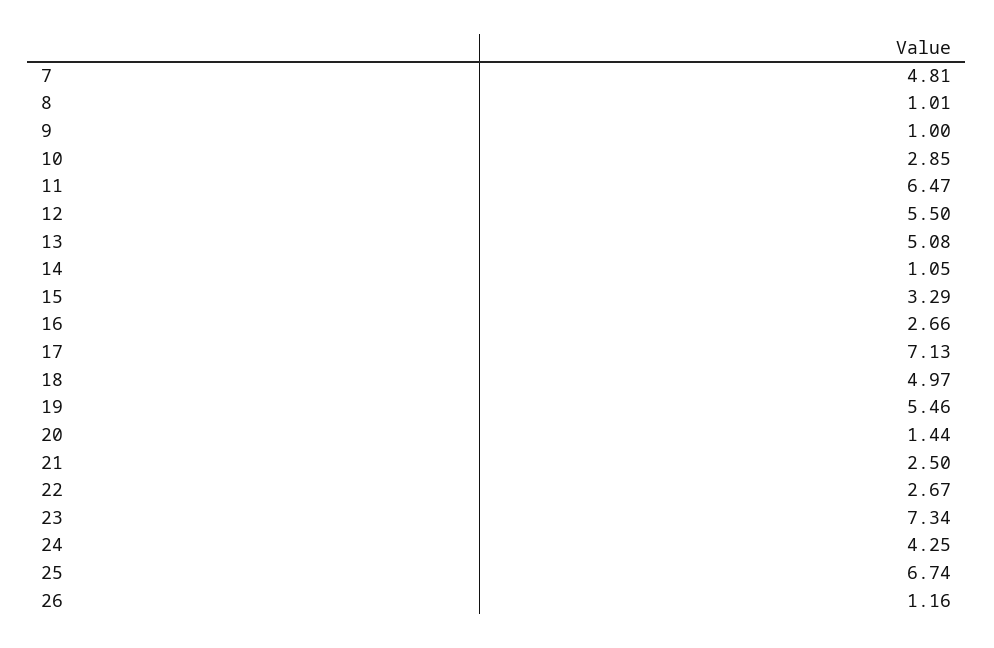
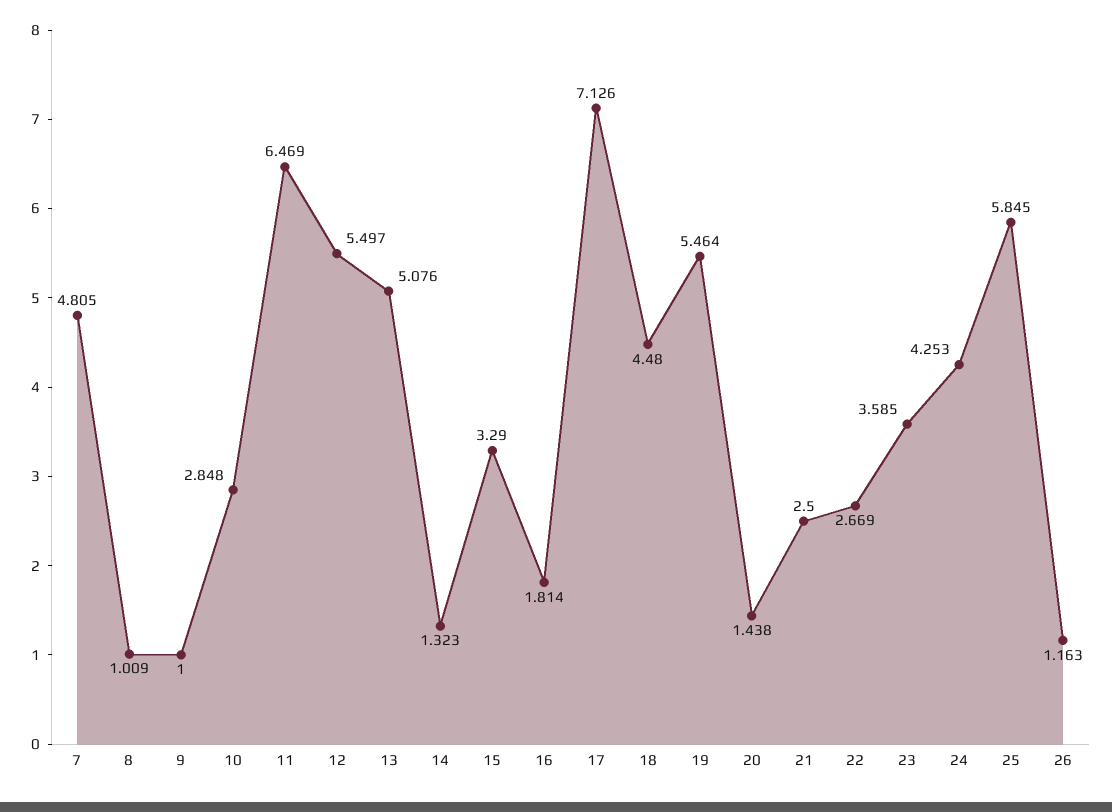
14: 1.05 -> 1.323
16: 2.66 -> 1.814
18: 4.97 -> 4.48
23: 7.34 -> 3.585
25: 6.74 -> 5.845

